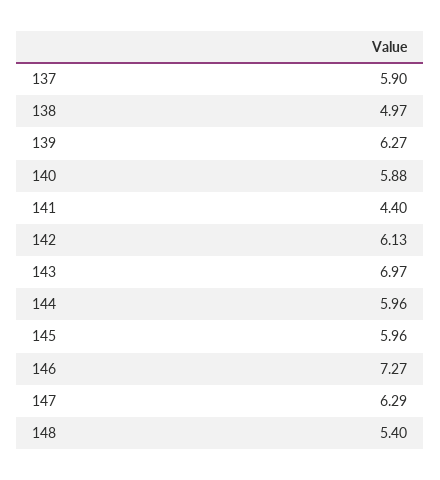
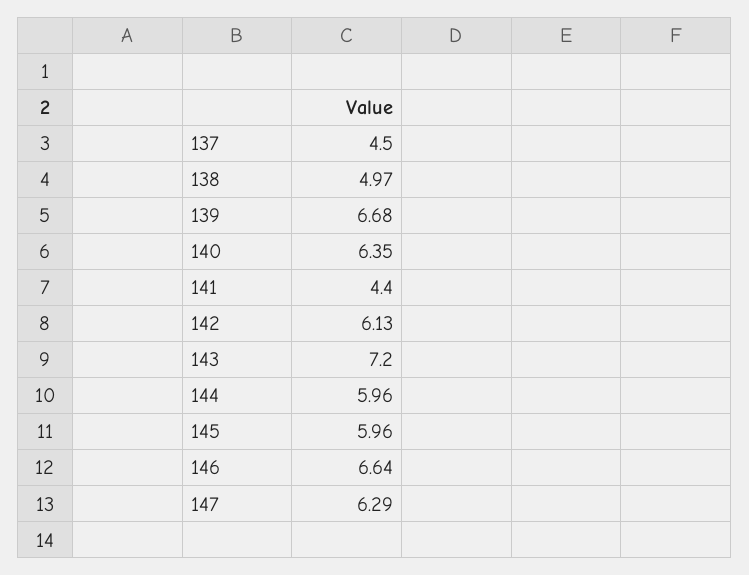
137: 5.9 -> 4.5
139: 6.27 -> 6.68
140: 5.88 -> 6.35
143: 6.97 -> 7.2
146: 7.27 -> 6.64
148: 5.4 -> none

